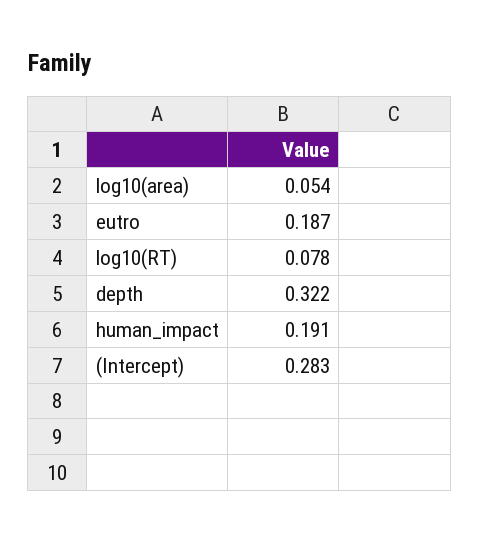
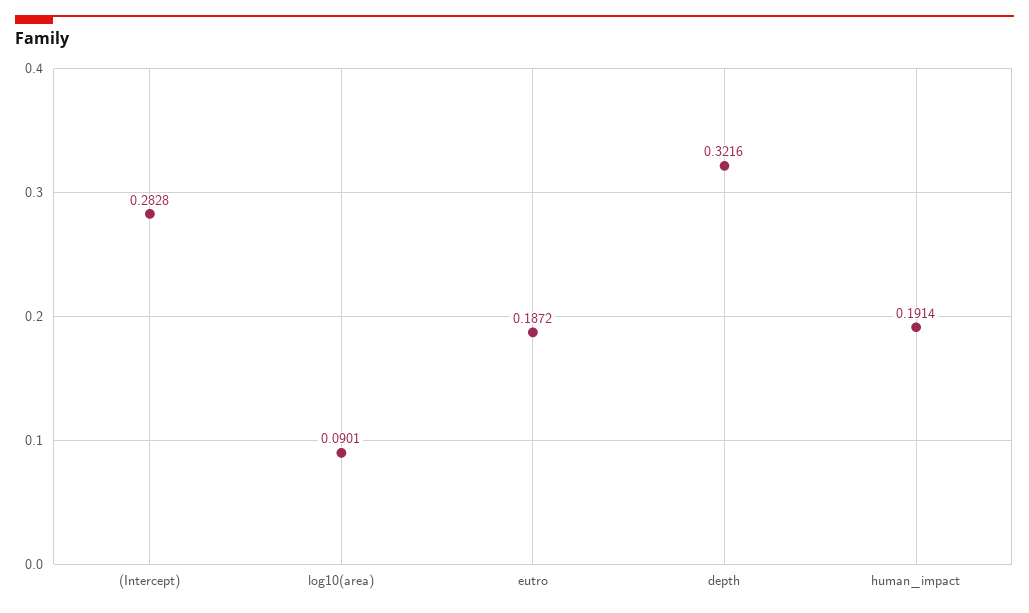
log10(area): 0.054 -> 0.0901
log10(RT): 0.078 -> none

